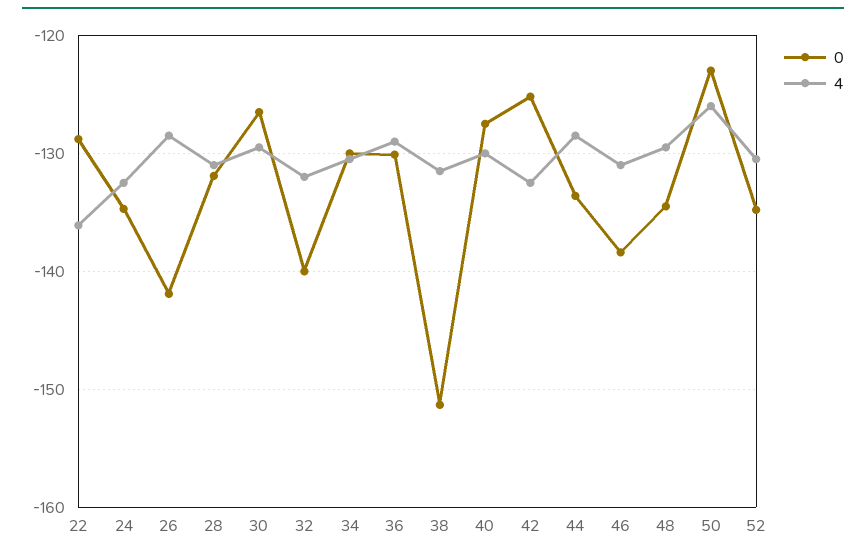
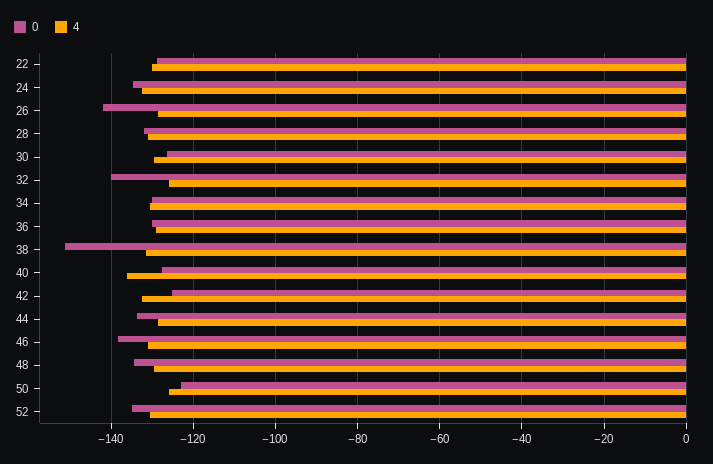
4, 22: -136 -> -130
4, 32: -132 -> -126
4, 40: -130 -> -136

